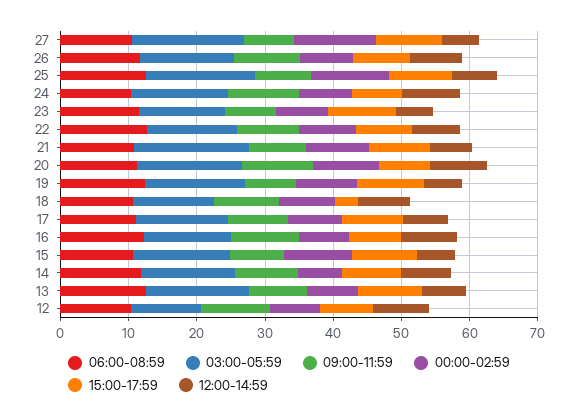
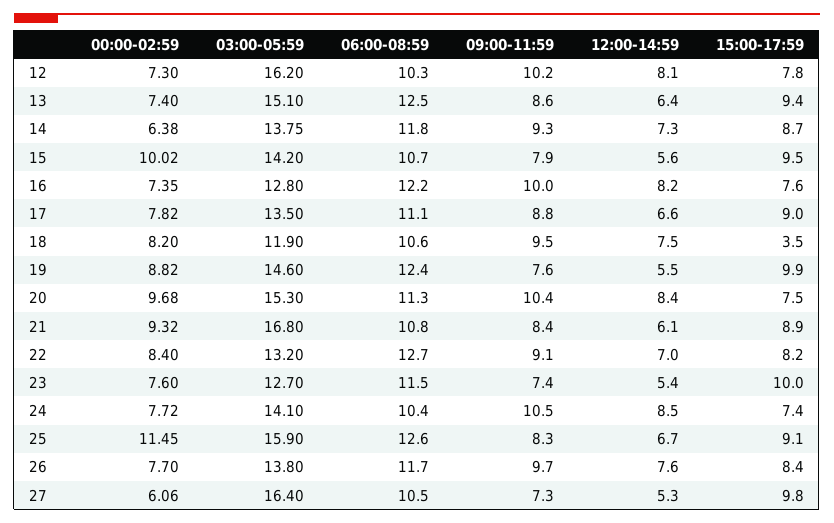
00:00-02:59, 27: 12 -> 6.06
03:00-05:59, 12: 10 -> 16.2

